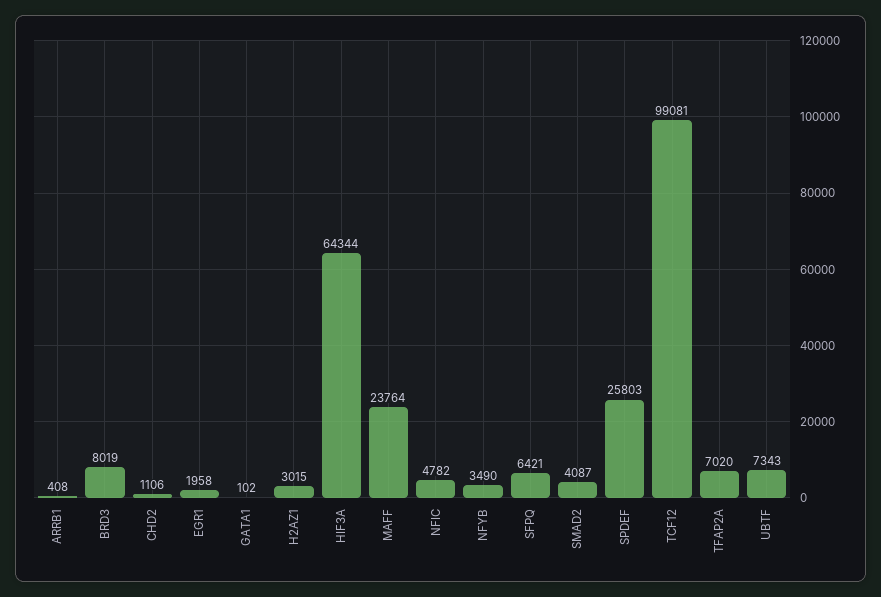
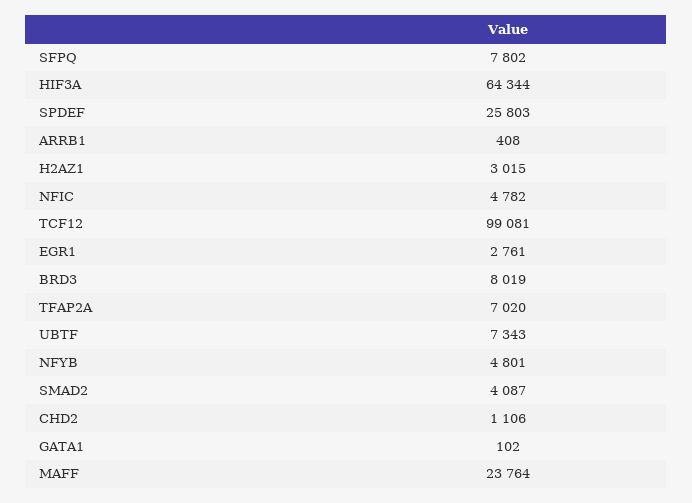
EGR1: 1958 -> 2761
NFYB: 3490 -> 4801
SFPQ: 6421 -> 7802

